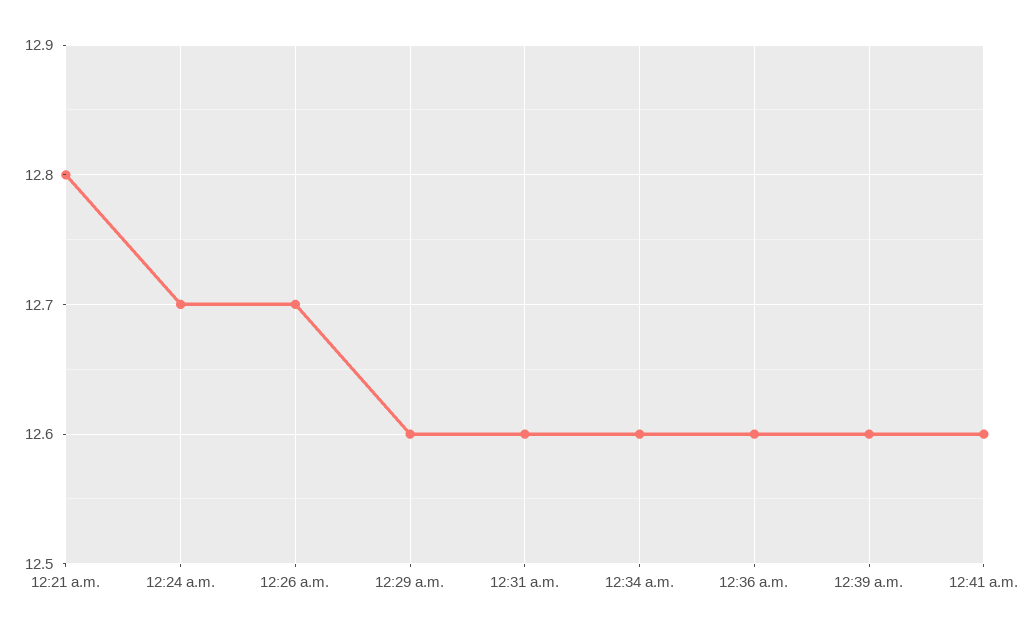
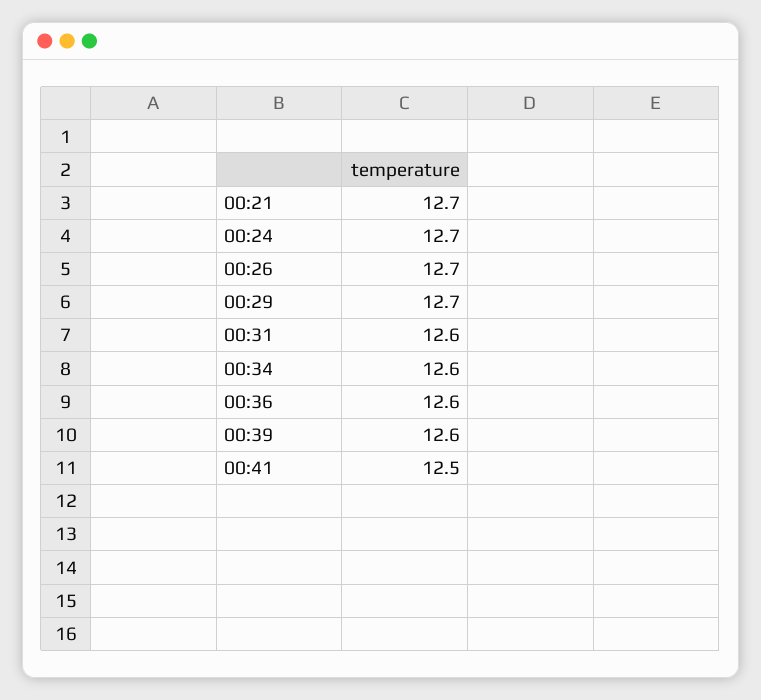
12:21 a.m.: 12.8 -> 12.7
12:29 a.m.: 12.6 -> 12.7
12:41 a.m.: 12.6 -> 12.5

